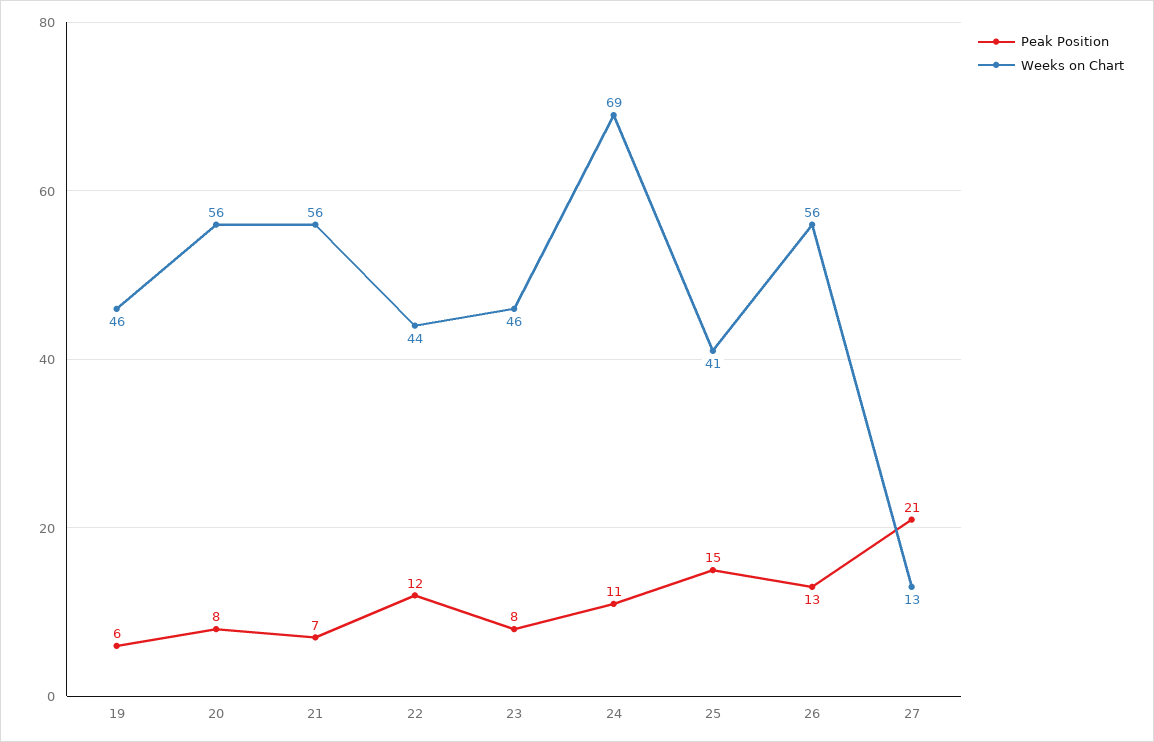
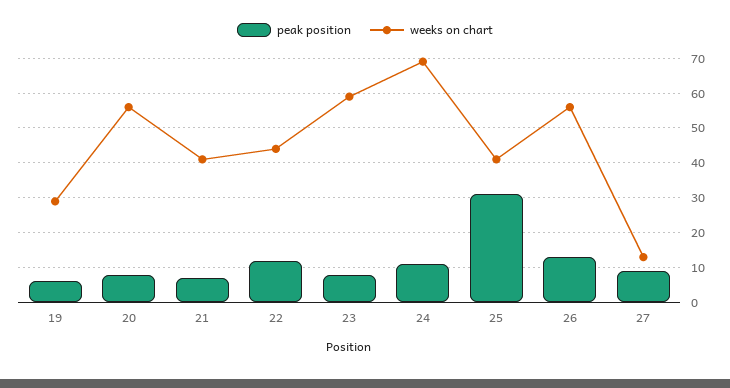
Weeks on Chart, 19: 46 -> 30
Weeks on Chart, 21: 56 -> 40
Weeks on Chart, 23: 46 -> 60
Peak Position, 25: 15 -> 30
Peak Position, 27: 21 -> 10

